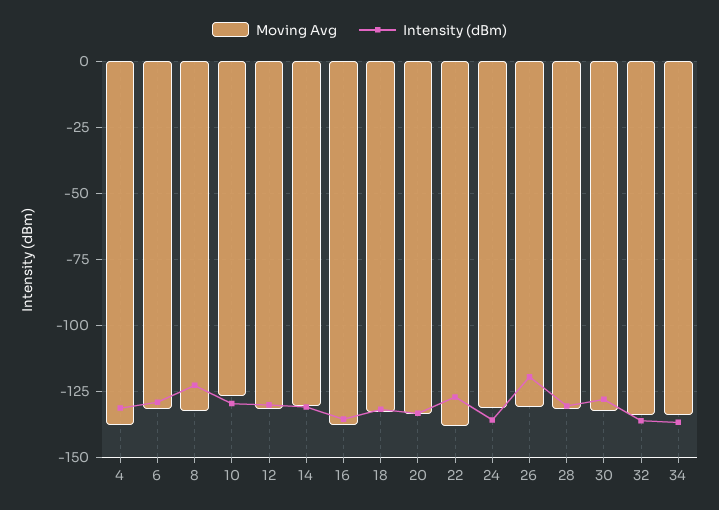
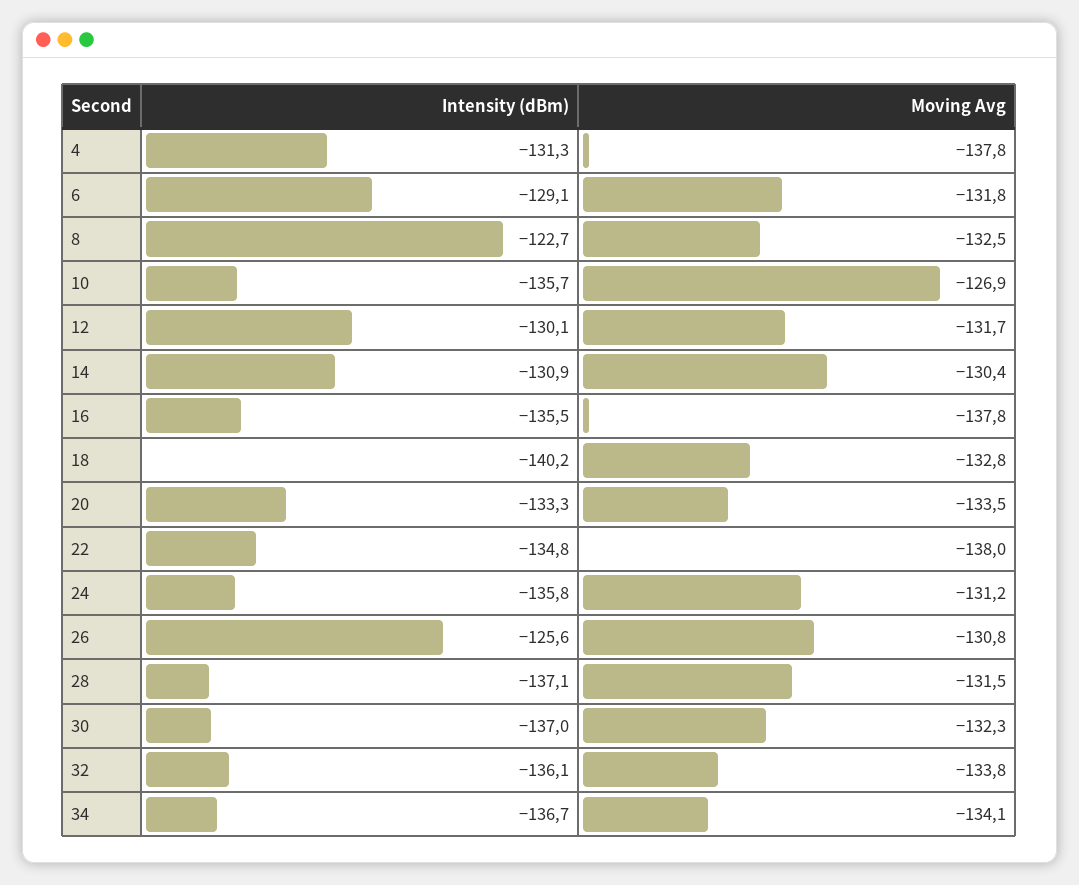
Intensity (dBm), 10: -130 -> -135.7
Intensity (dBm), 18: -132.5 -> -140.2
Intensity (dBm), 22: -127.5 -> -134.8
Intensity (dBm), 26: -120 -> -125.6
Intensity (dBm), 28: -130 -> -137.1
Intensity (dBm), 30: -127.5 -> -137

